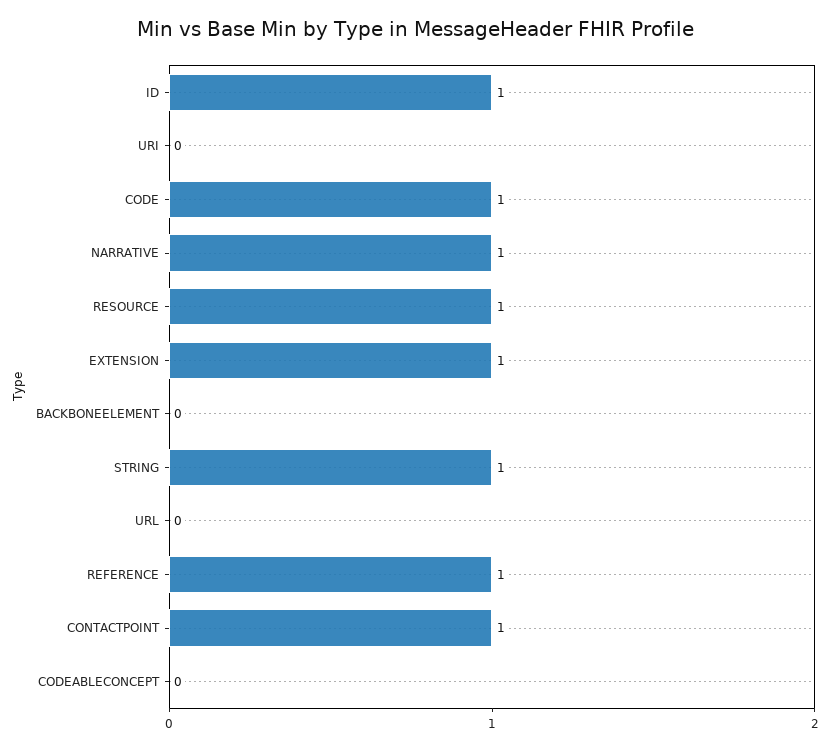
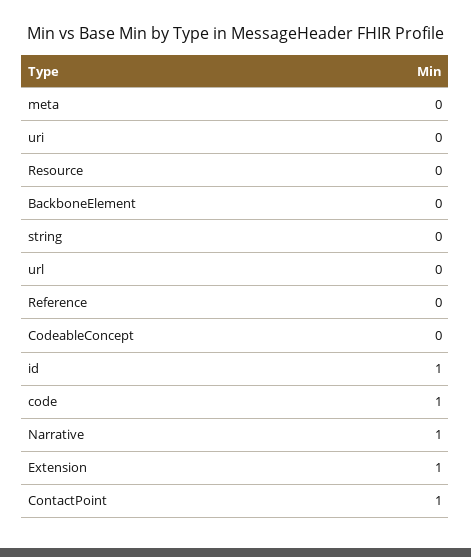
RESOURCE: 1 -> 0
STRING: 1 -> 0
REFERENCE: 1 -> 0
meta: none -> 0

